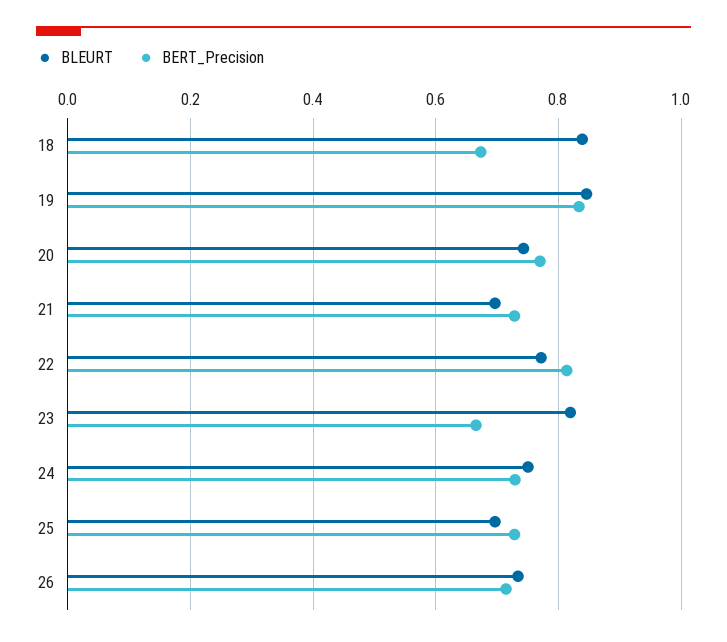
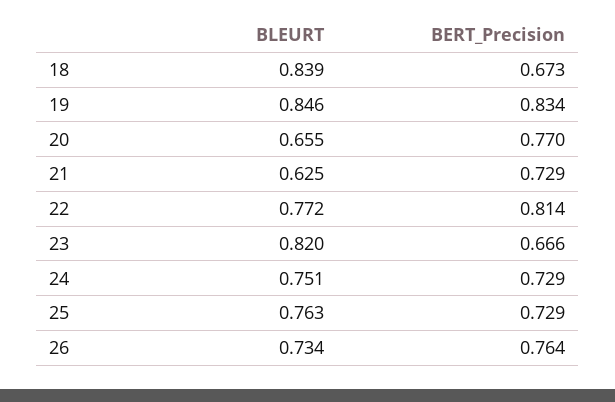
BLEURT, 20: 0.74 -> 0.655
BLEURT, 21: 0.7 -> 0.625
BLEURT, 25: 0.7 -> 0.763
BERT_Precision, 26: 0.72 -> 0.764

